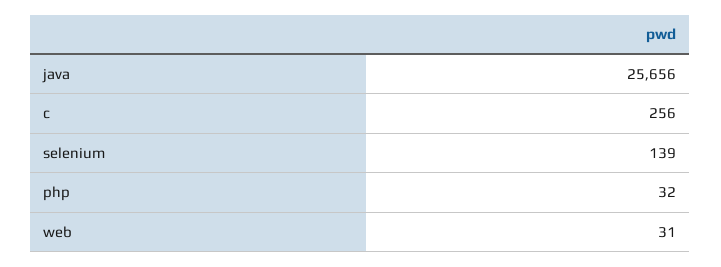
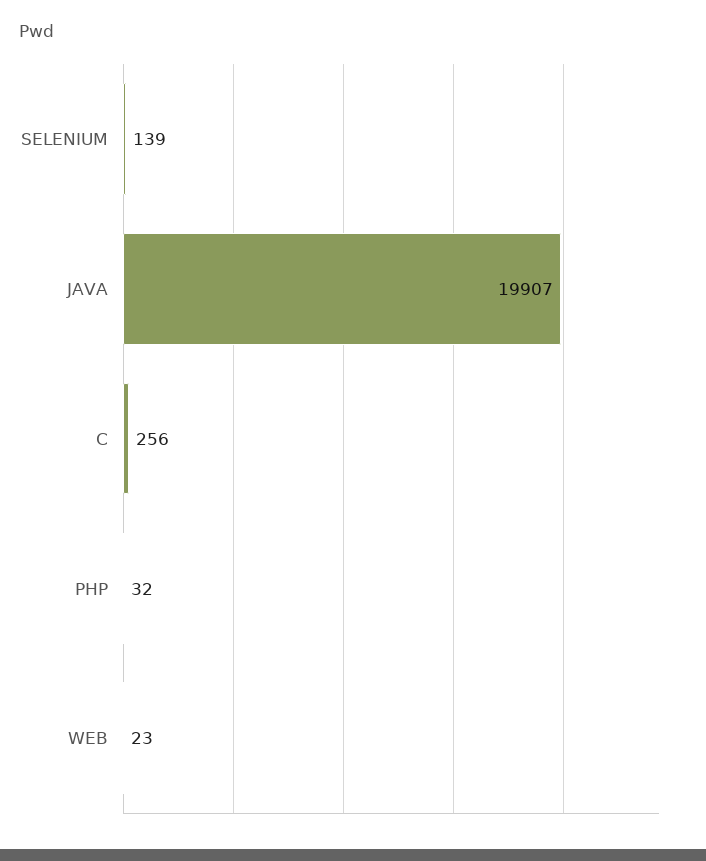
java: 25656 -> 19907
web: 31 -> 23

